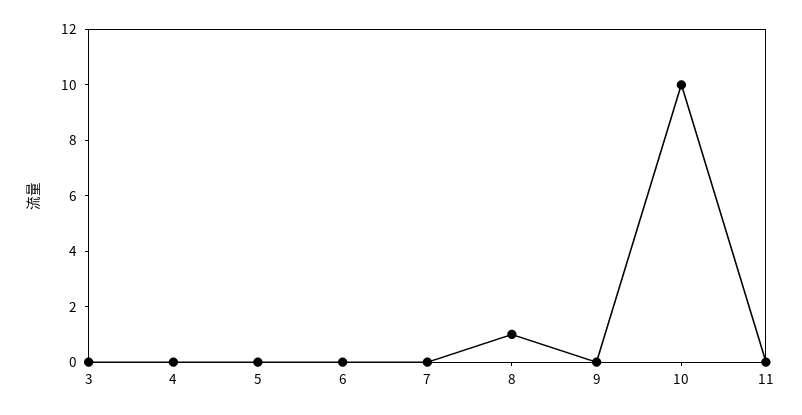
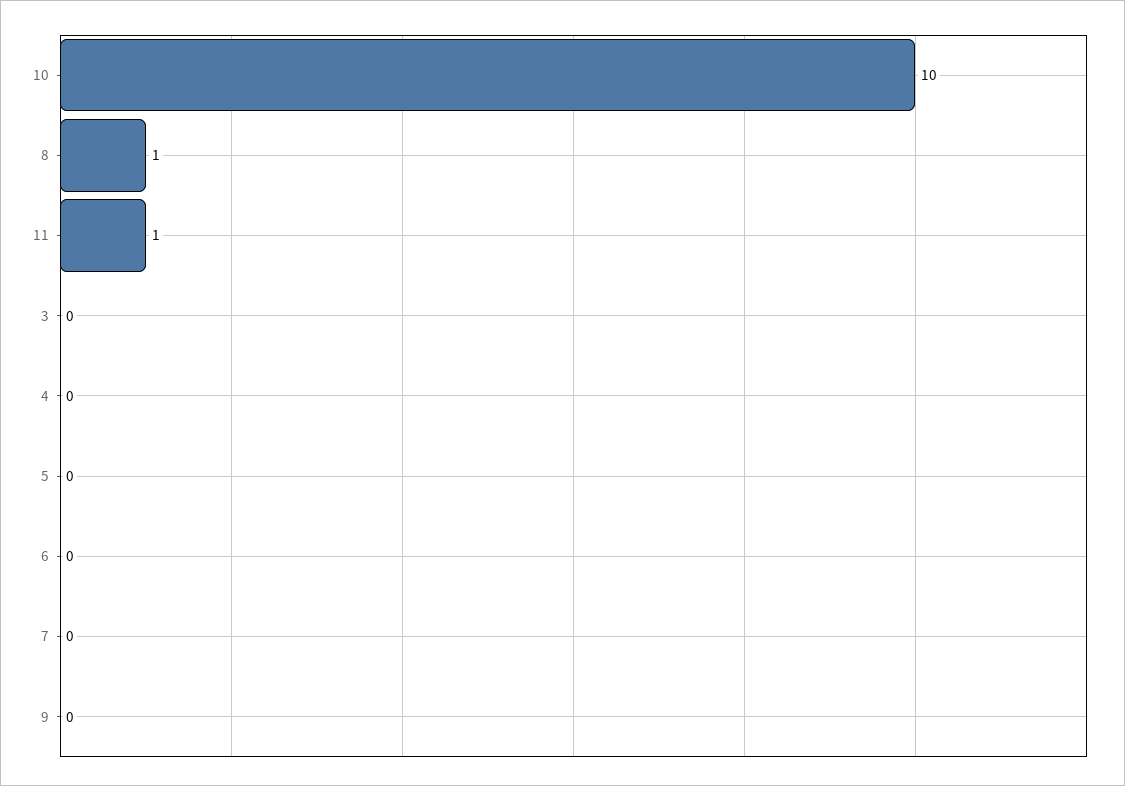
11: 0 -> 1

